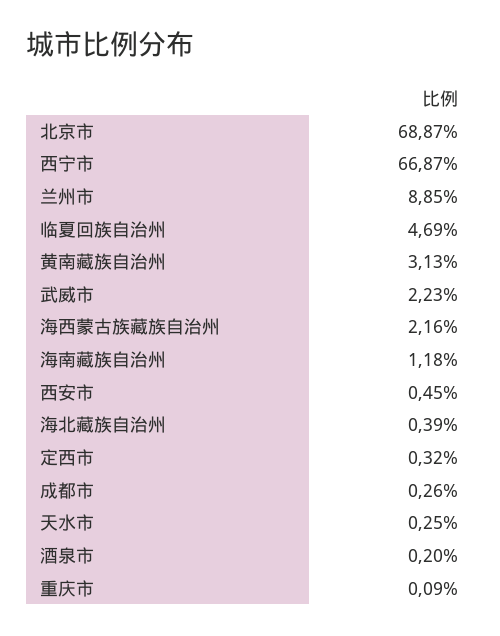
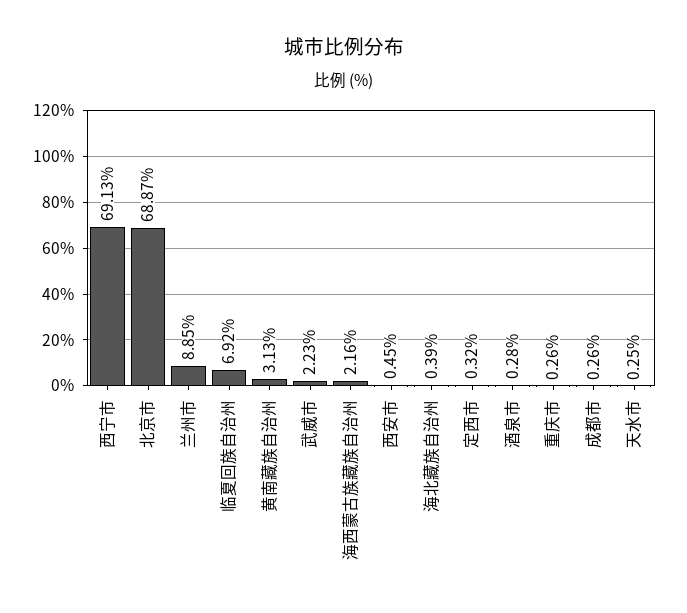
西宁市: 66.87 -> 69.13
临夏回族自治州: 4.69 -> 6.92
海南藏族自治州: 1.18 -> none
酒泉市: 0.2 -> 0.28
重庆市: 0.09 -> 0.26

